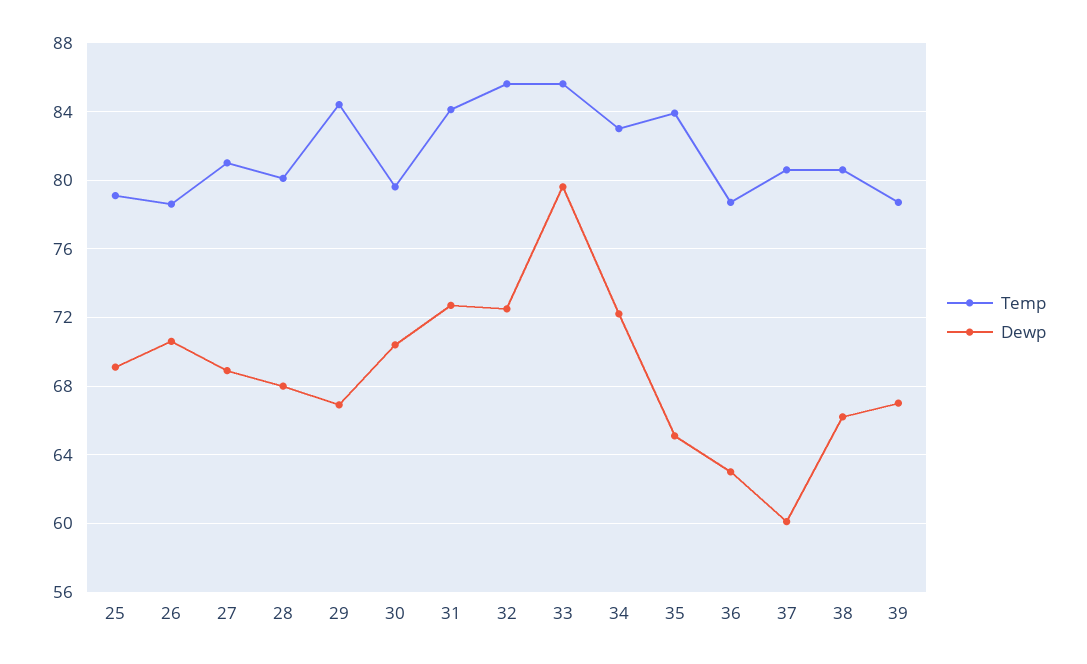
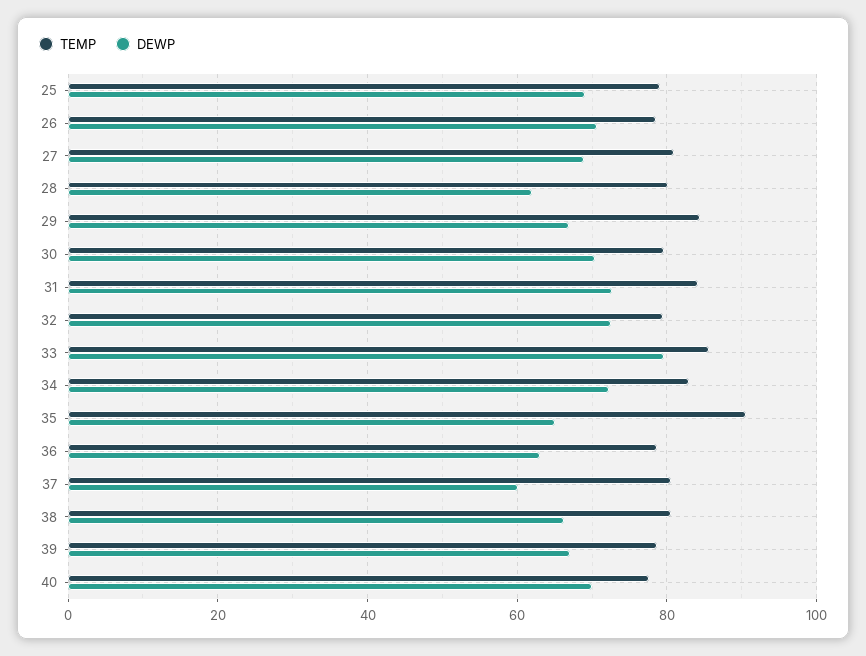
Dewp, 28: 68 -> 62
Temp, 32: 85.5 -> 80
Temp, 35: 84 -> 90
Temp, 40: none -> 78
Dewp, 40: none -> 70

